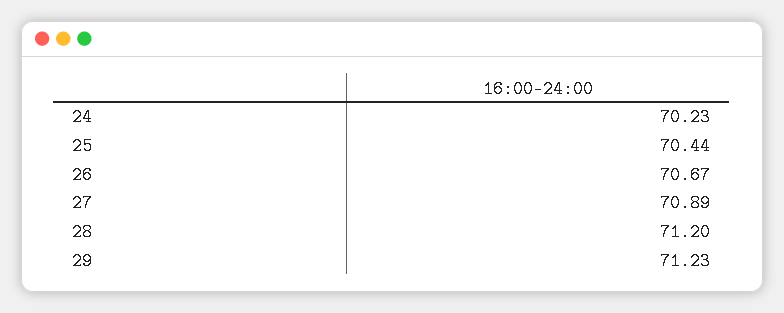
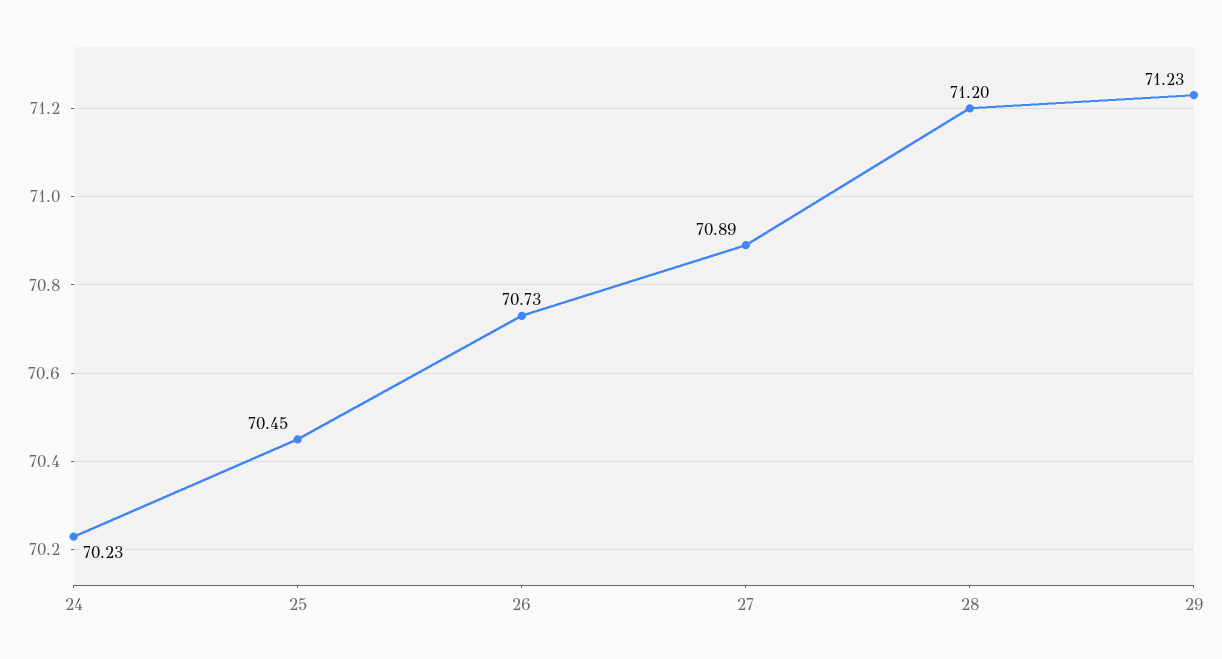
25: 70.44 -> 70.45
26: 70.67 -> 70.73

